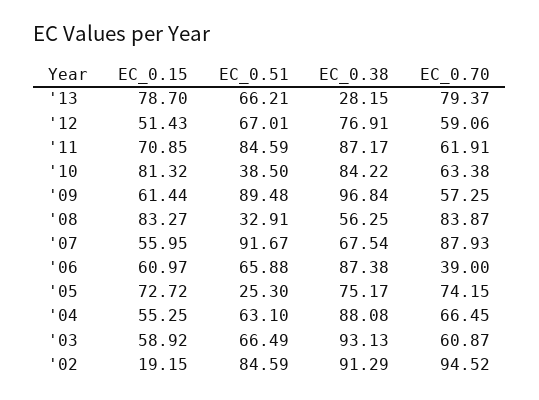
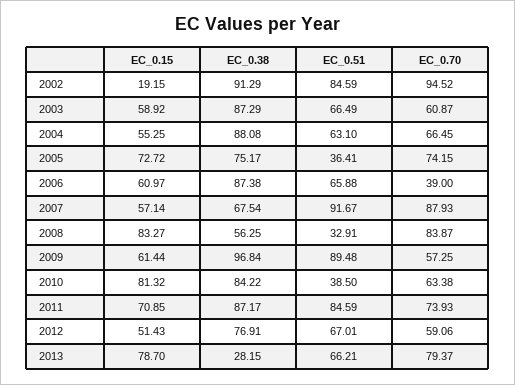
EC_0.70, '11: 61.91 -> 73.93
EC_0.15, '07: 55.95 -> 57.14
EC_0.51, '05: 25.3 -> 36.41
EC_0.38, '03: 93.13 -> 87.29

